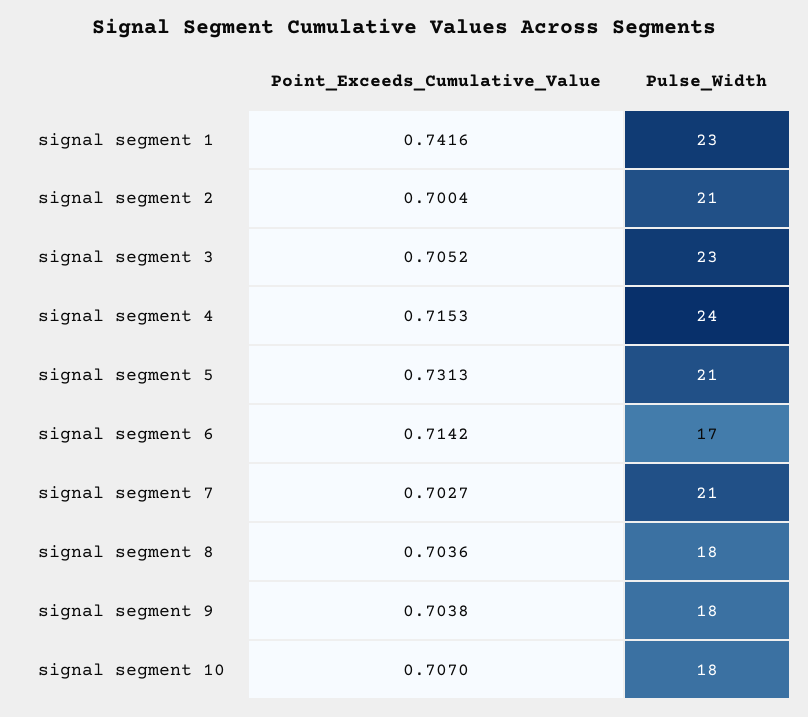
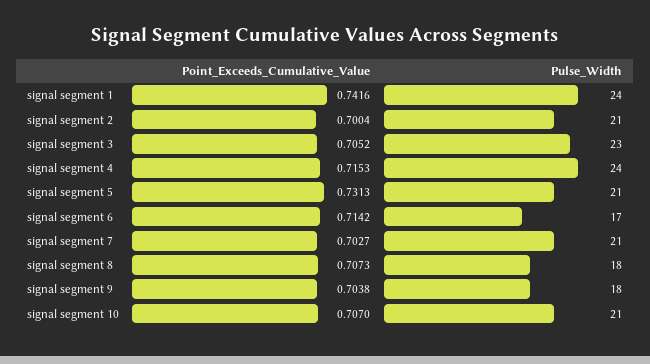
Pulse_Width, signal segment 1: 23 -> 24
Point_Exceeds_Cumulative_Value, signal segment 8: 0.7036 -> 0.7073
Pulse_Width, signal segment 10: 18 -> 21

